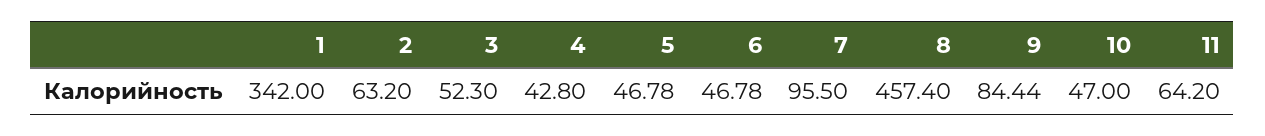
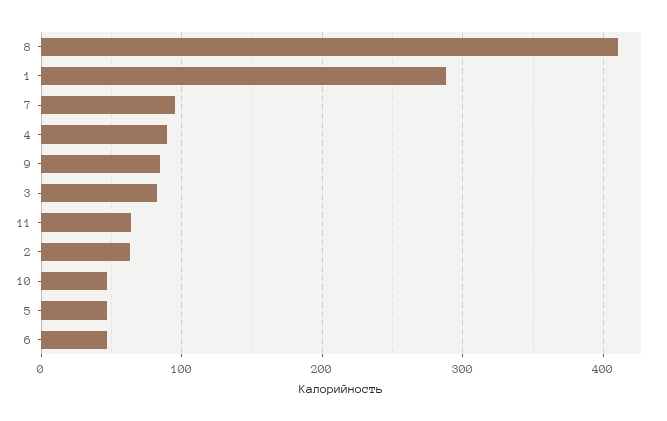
1: 342 -> 290
3: 52.3 -> 80
4: 42.8 -> 90
8: 457.4 -> 410

